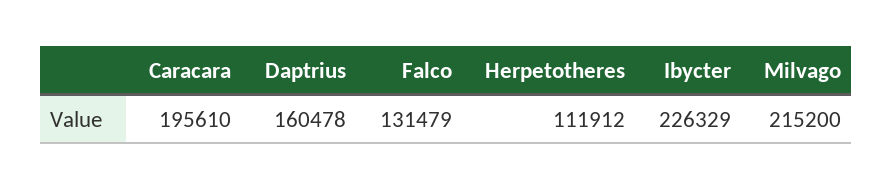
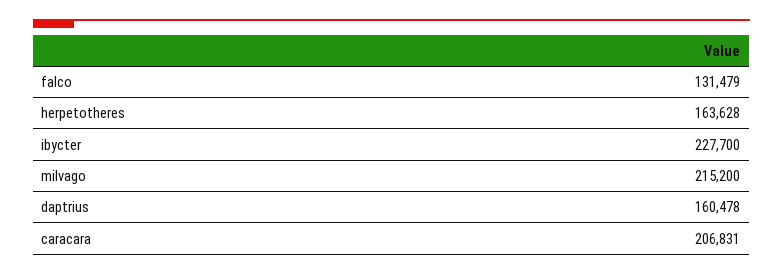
Caracara: 195610 -> 206831
Herpetotheres: 111912 -> 163628
Ibycter: 226329 -> 227700

